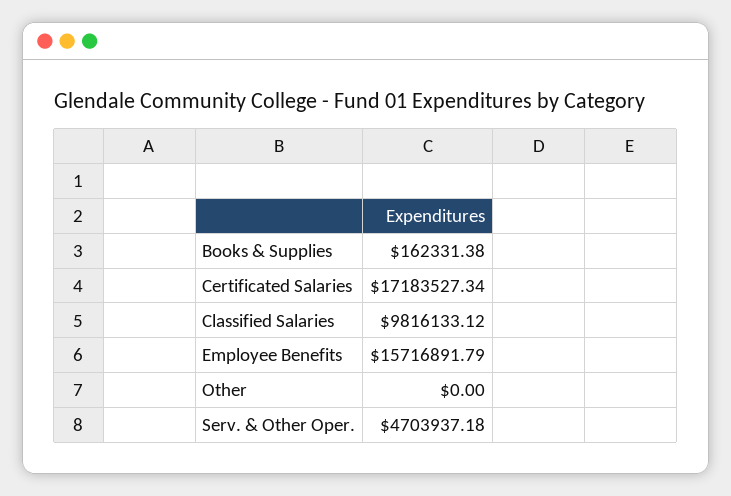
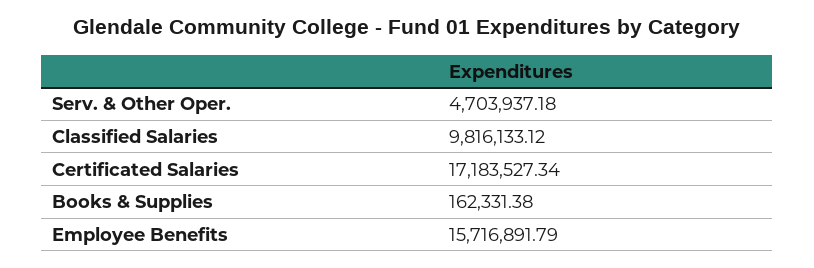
Other: 0 -> none

